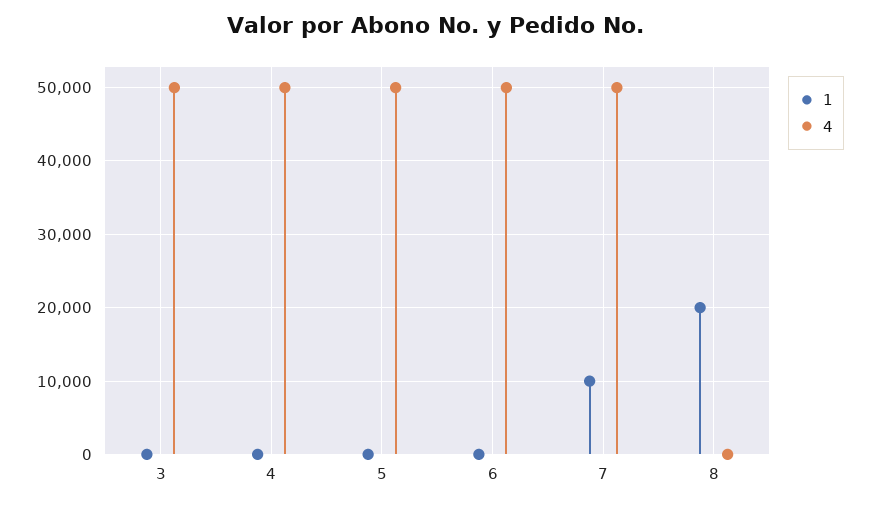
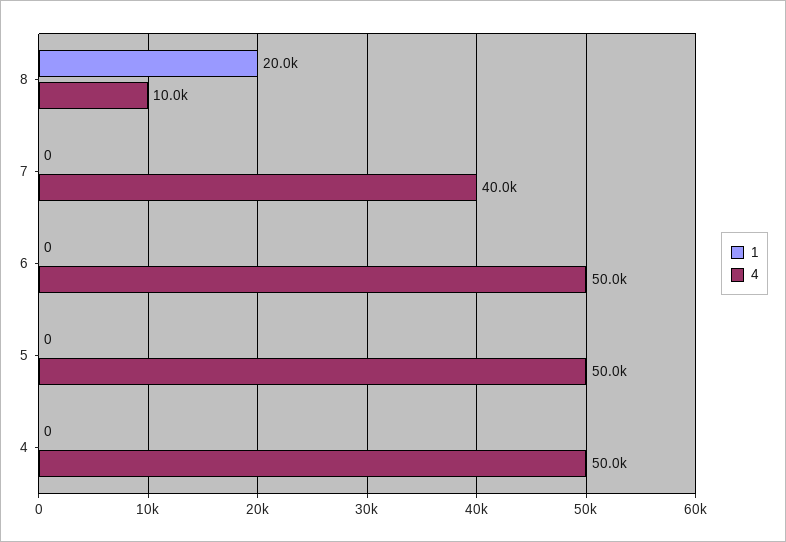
1, 3: 0 -> none
4, 3: 50000 -> none
1, 7: 10000 -> 0
4, 7: 50000 -> 40000
4, 8: 0 -> 10000

